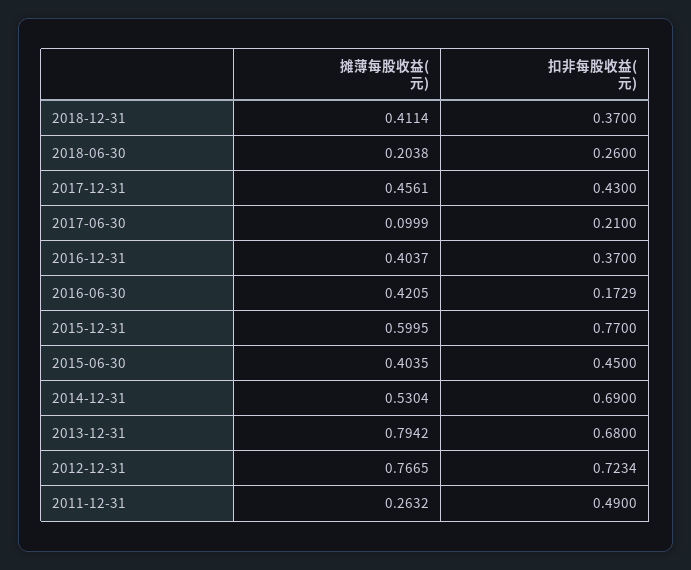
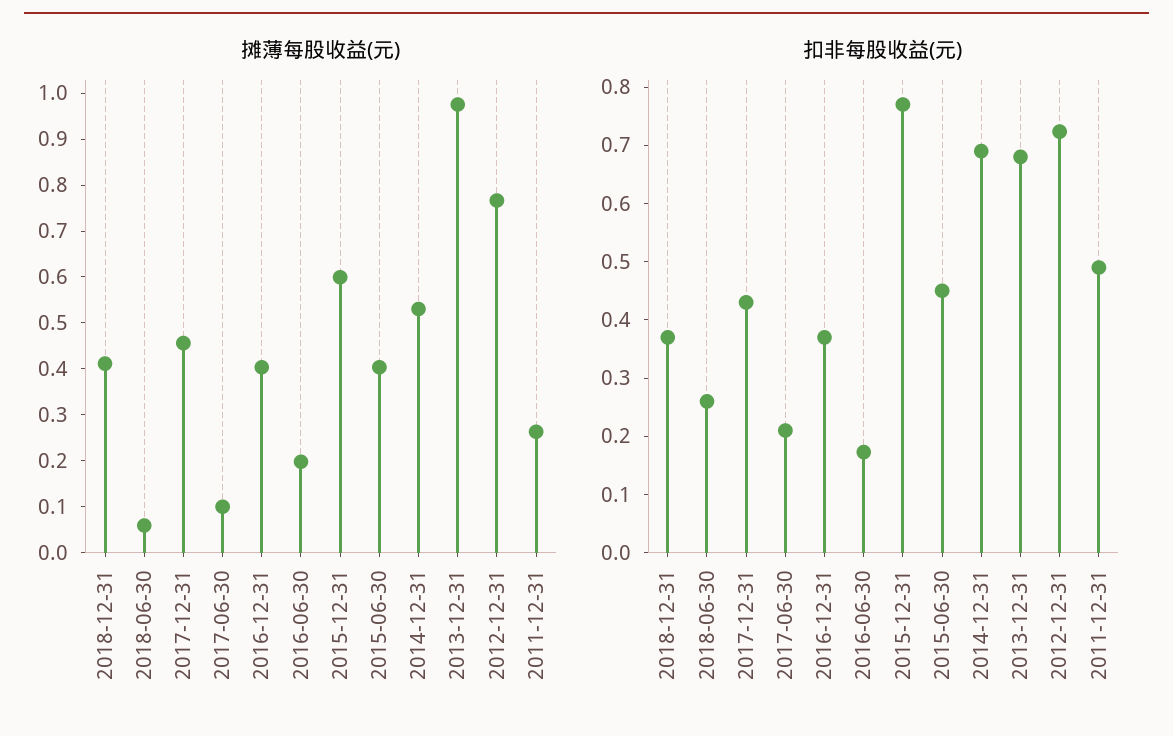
摊薄每股收益(元), 2018-06-30: 0.2038 -> 0.06
摊薄每股收益(元), 2016-06-30: 0.4205 -> 0.2
摊薄每股收益(元), 2013-12-31: 0.7942 -> 0.98

